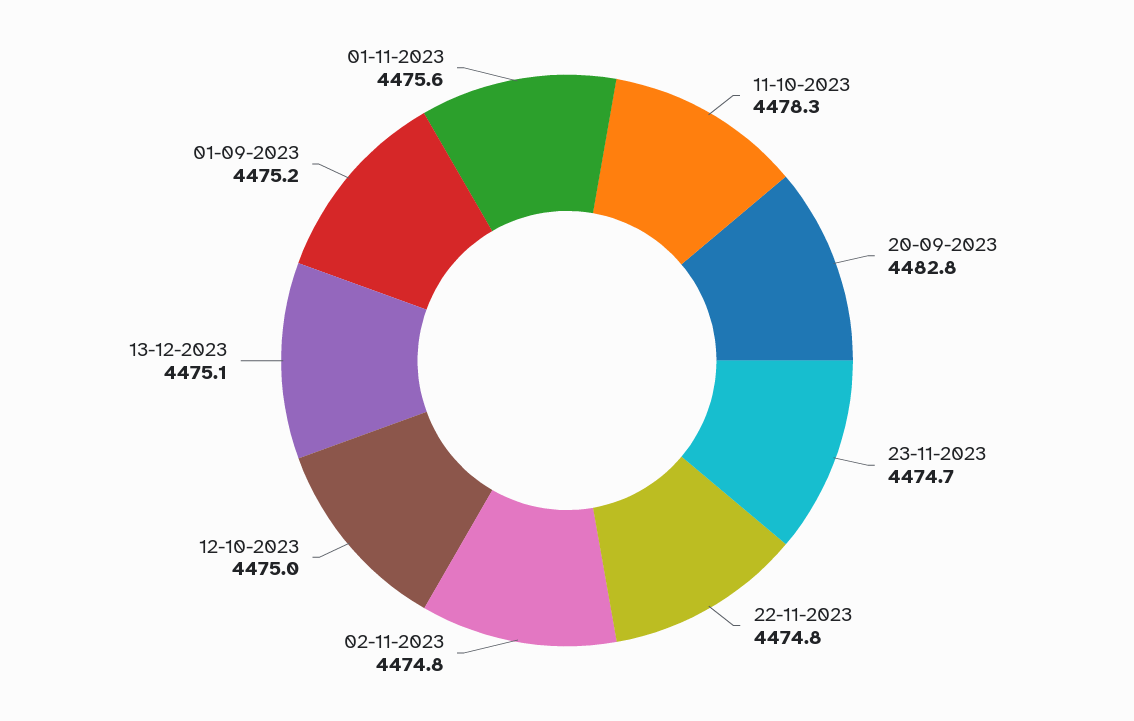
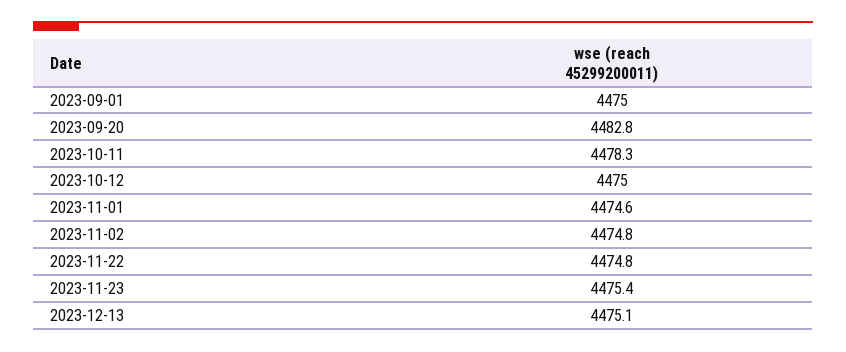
23-11-2023: 4474.7 -> 4475.4
01-09-2023: 4475.2 -> 4475
01-11-2023: 4475.6 -> 4474.6

